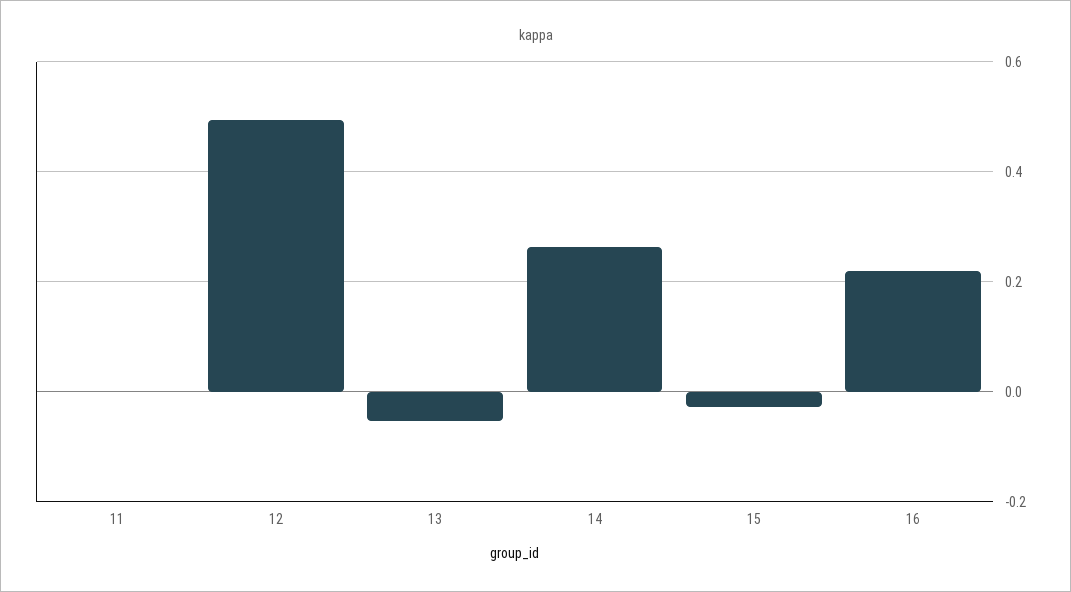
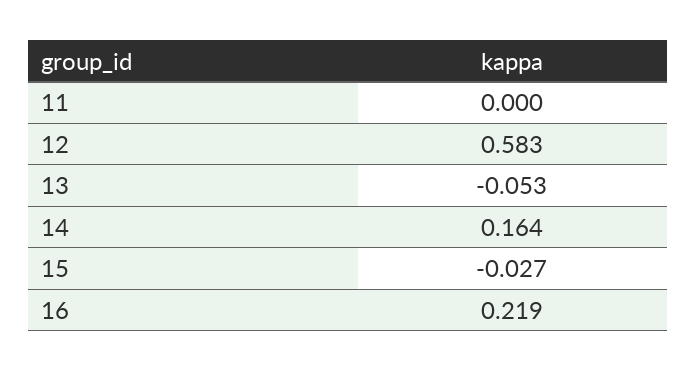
12: 0.5 -> 0.583
14: 0.26 -> 0.164

